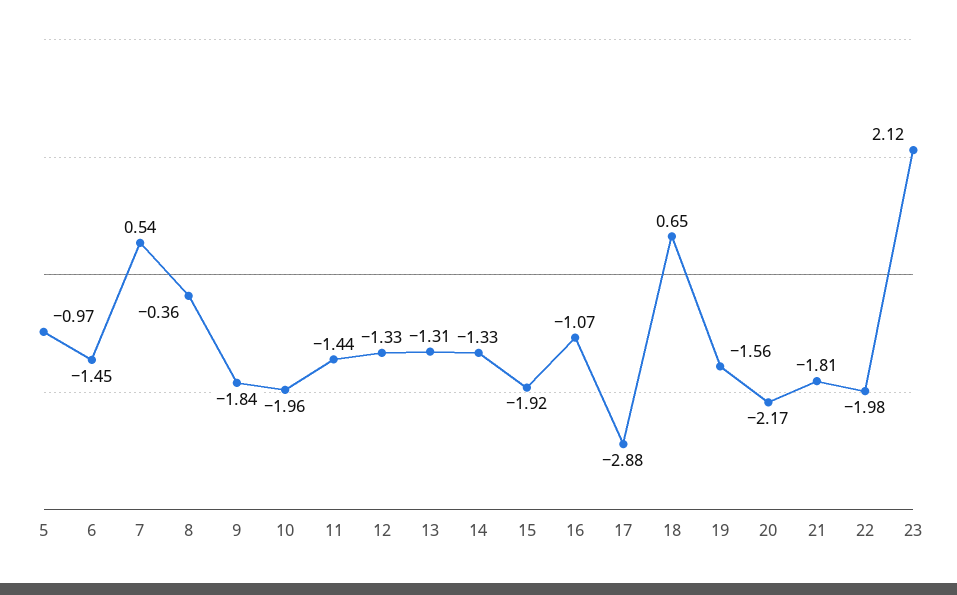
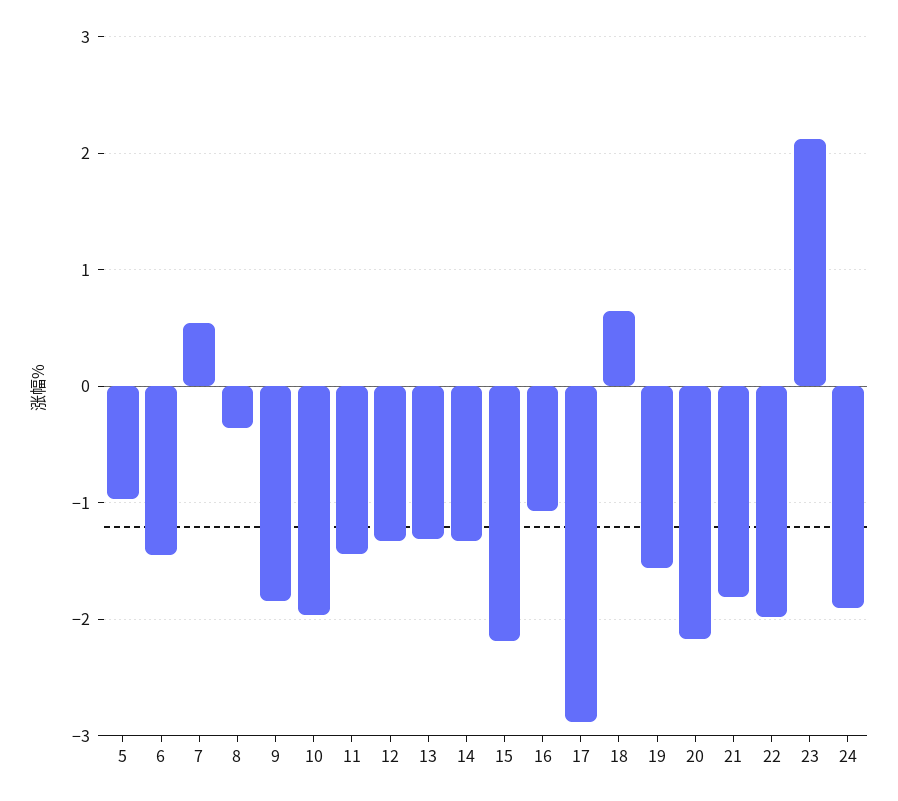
15: -1.92 -> -2.2
24: none -> -1.9

